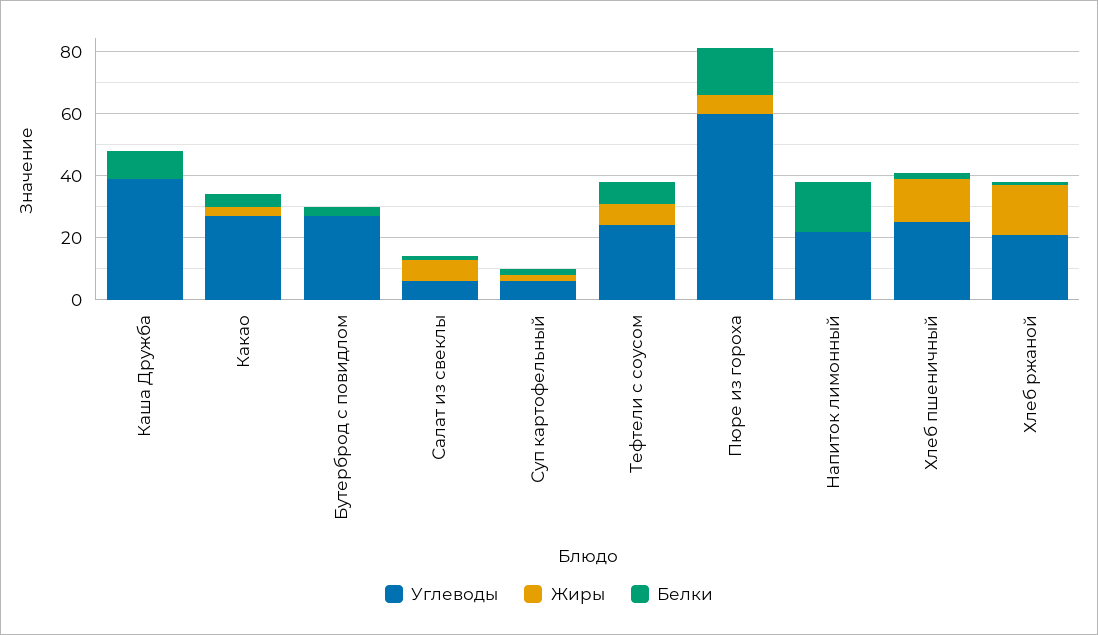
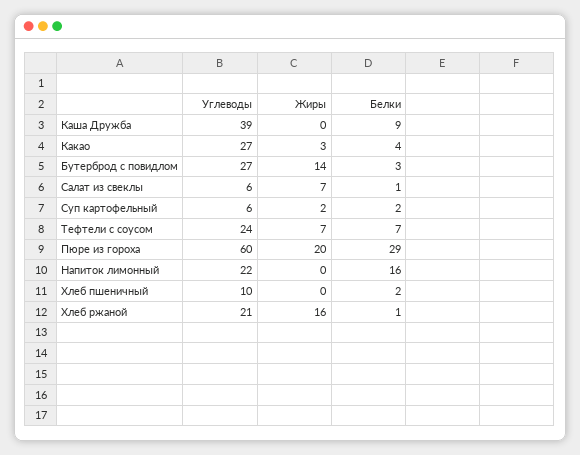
Жиры, Бутерброд с повидлом: 0 -> 14
Жиры, Пюре из гороха: 5 -> 20
Белки, Пюре из гороха: 15 -> 29
Углеводы, Хлеб пшеничный: 25 -> 10
Жиры, Хлеб пшеничный: 15 -> 0

